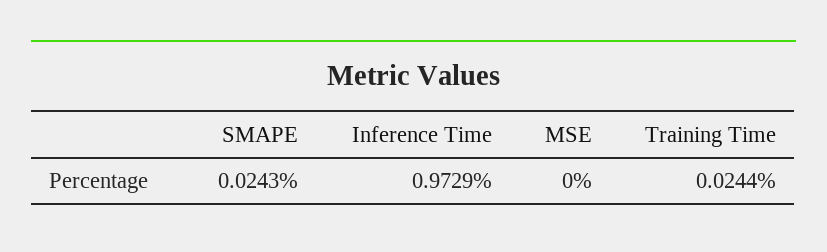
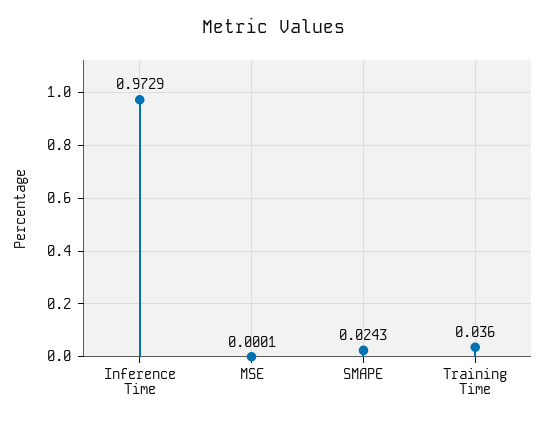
MSE: 0 -> 0.0001
Training Time: 0.0244 -> 0.036

